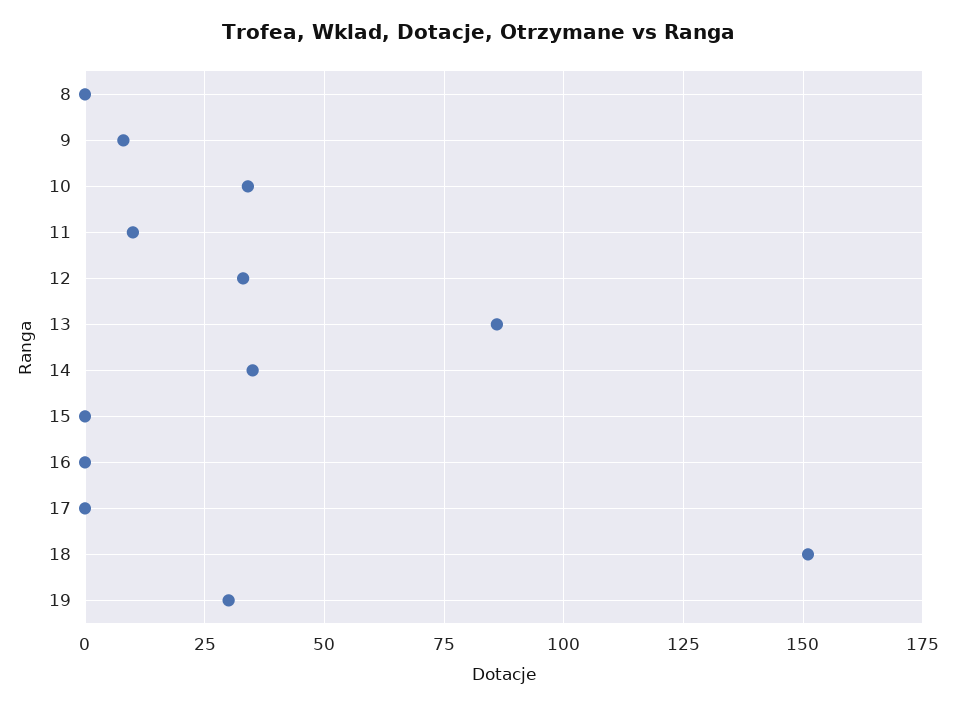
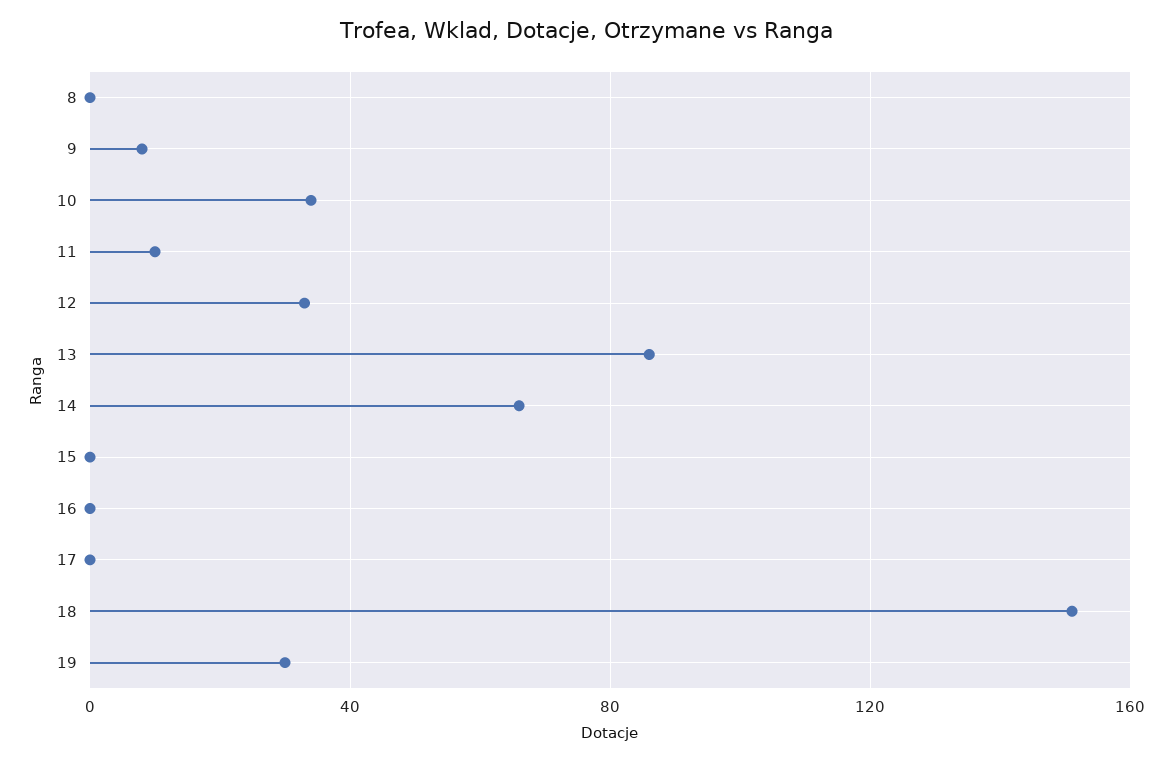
14: 35 -> 65

